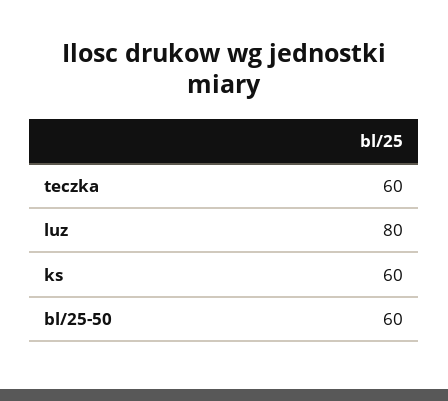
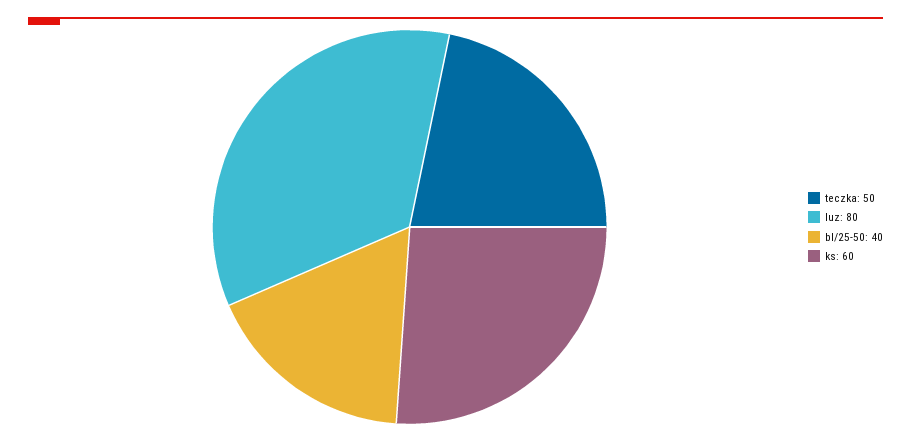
teczka: 60 -> 50
bl/25-50: 60 -> 40

